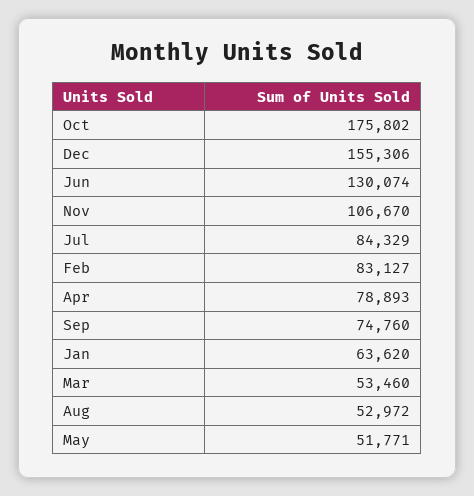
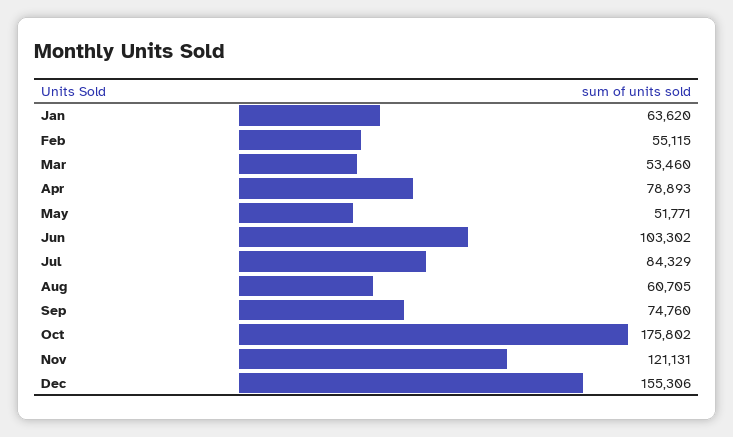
Jun: 130074 -> 103302
Nov: 106670 -> 121131
Feb: 83127 -> 55115
Aug: 52972 -> 60705

